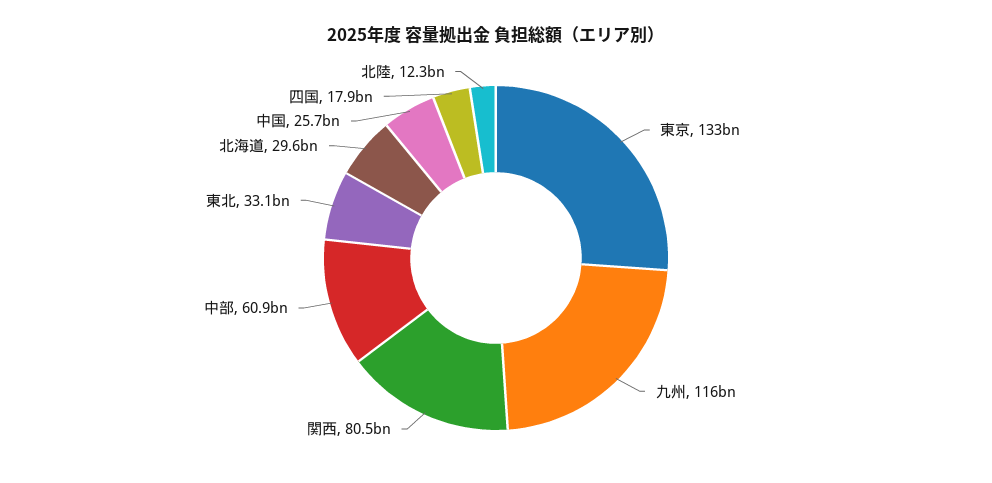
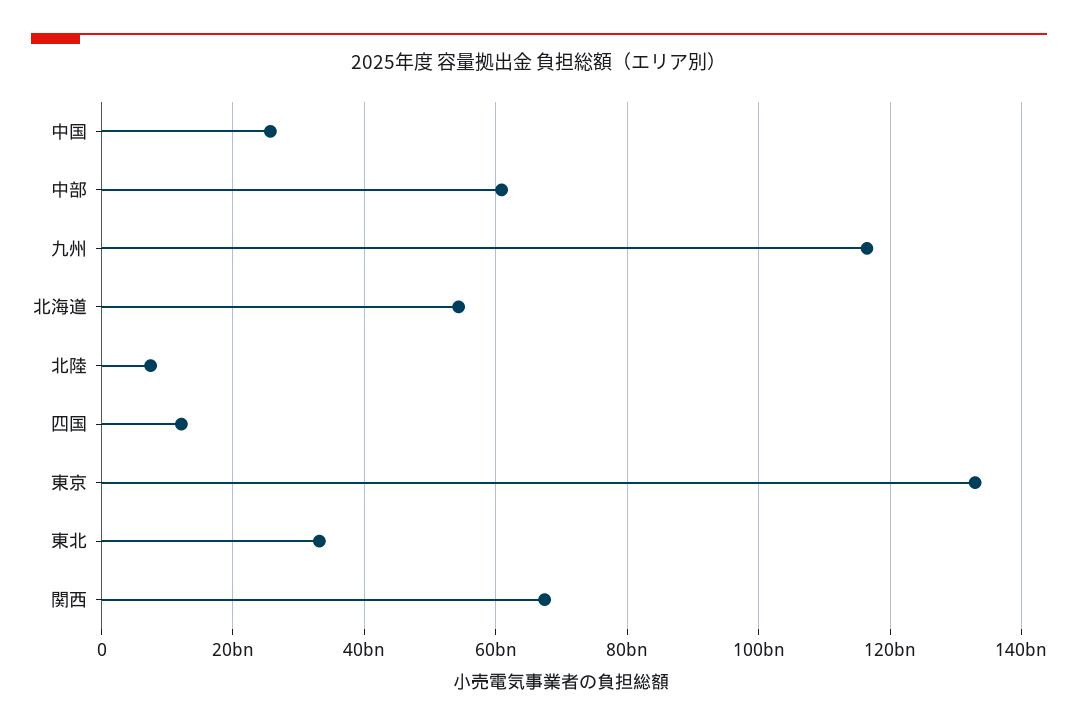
関西: 80500000000 -> 68000000000
北海道: 29600000000 -> 54000000000
四国: 17900000000 -> 12000000000
北陸: 12300000000 -> 8000000000

